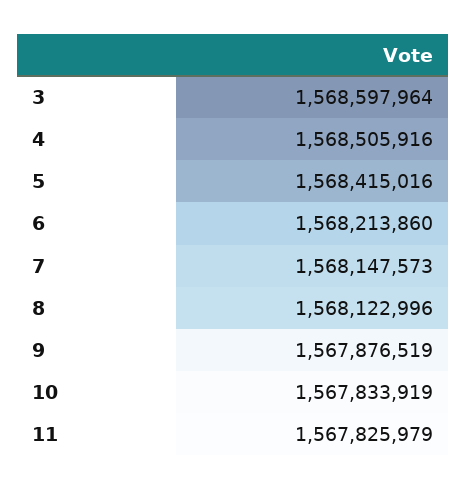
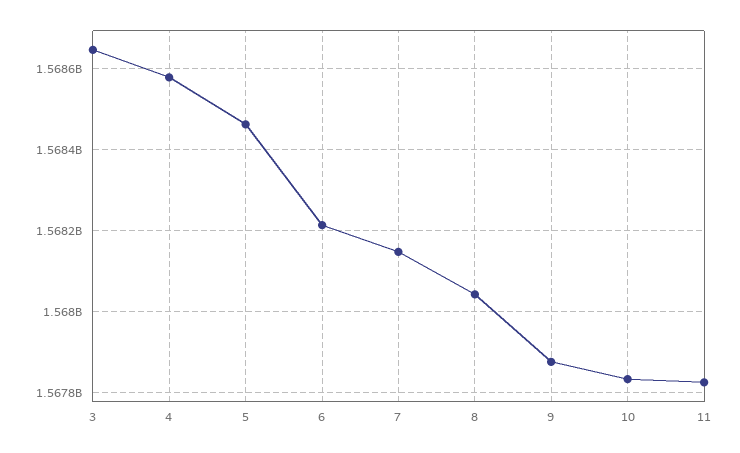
3: 1568597964 -> 1568640000
4: 1568505916 -> 1568580000
5: 1568415016 -> 1568460000
8: 1568122996 -> 1568040000

